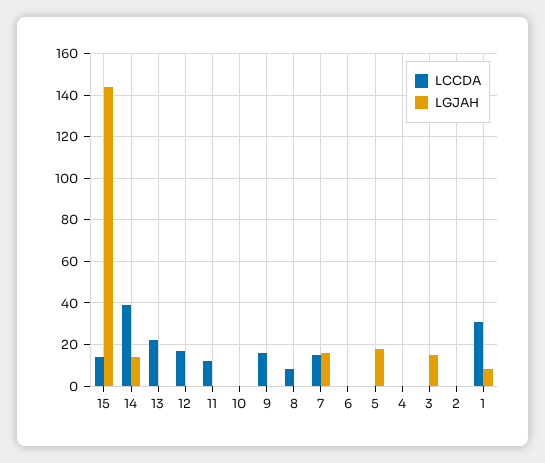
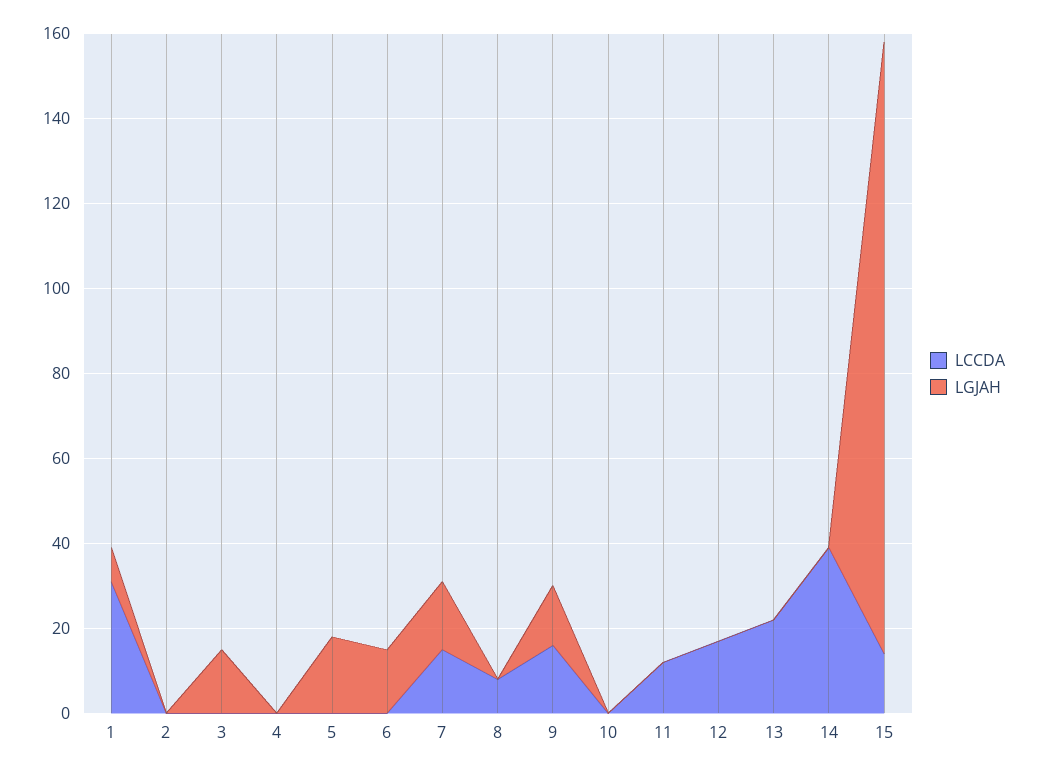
LGJAH, 14: 15 -> 0
LGJAH, 9: 0 -> 15
LGJAH, 6: 0 -> 15

